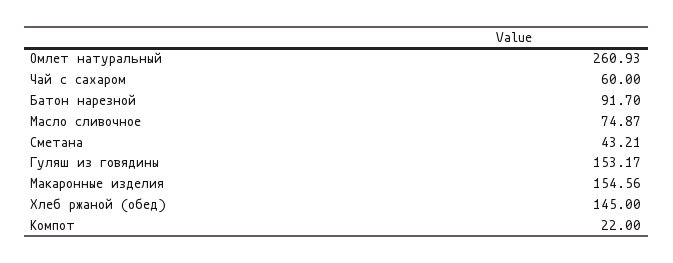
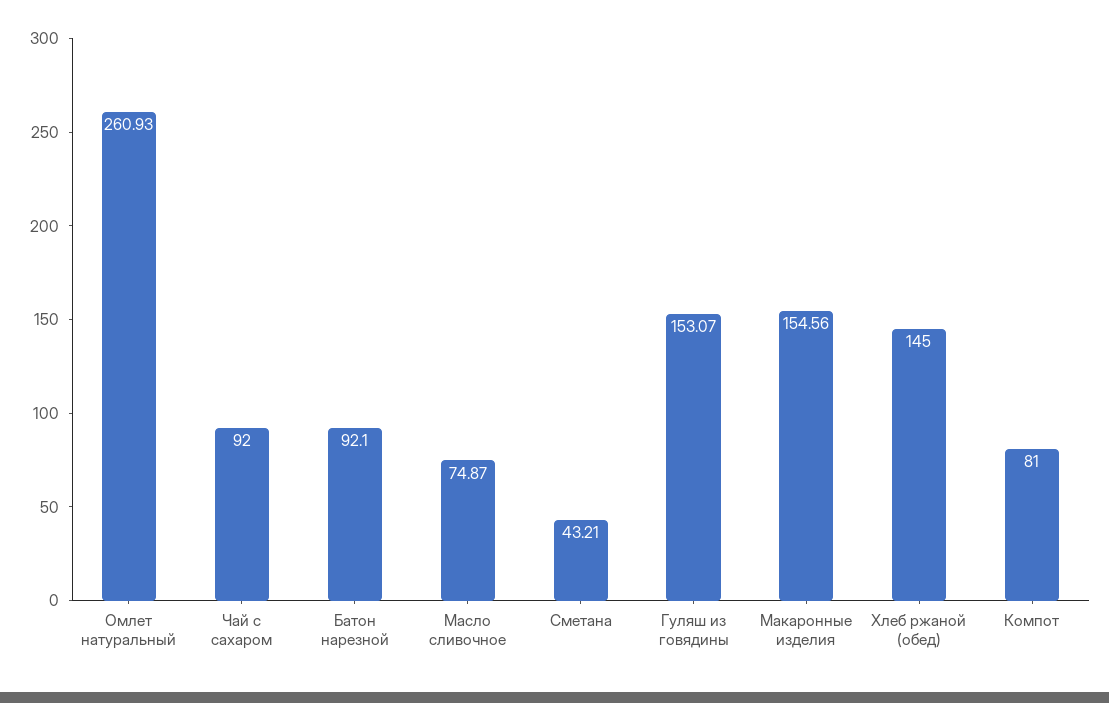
Чай с сахаром: 60 -> 92
Батон нарезной: 91.7 -> 92.1
Гуляш из говядины: 153.17 -> 153.07
Компот: 22 -> 81

